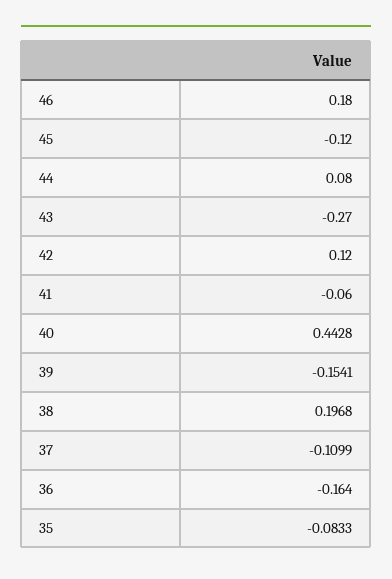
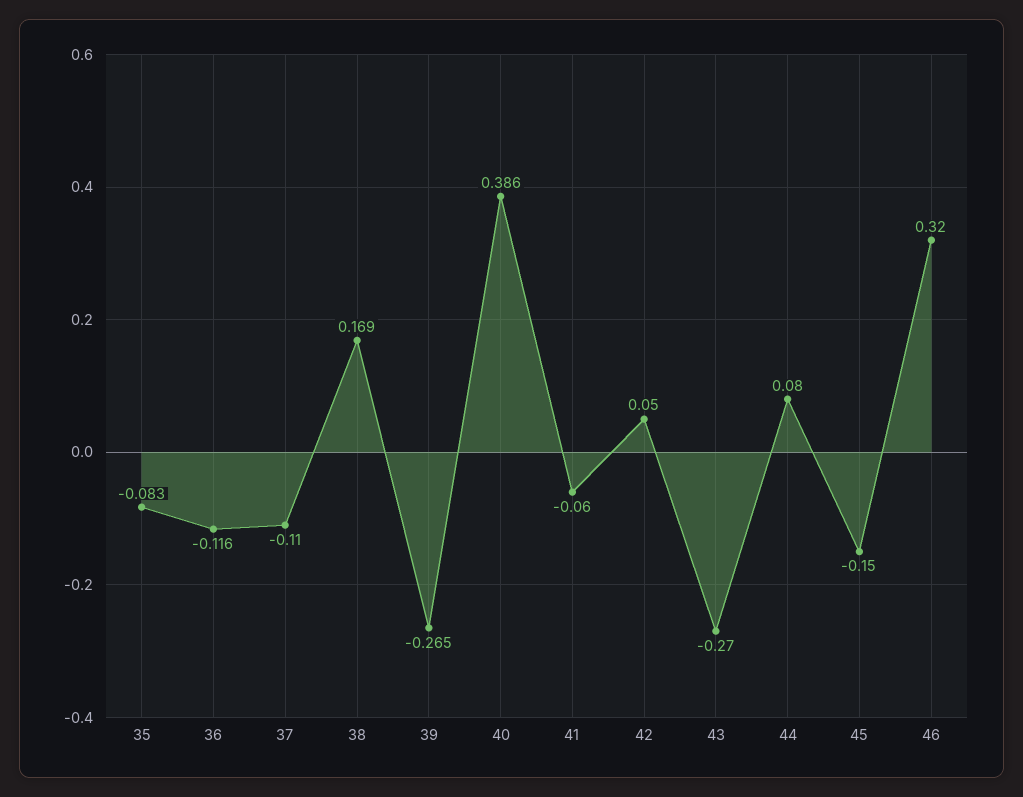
46: 0.18 -> 0.32
45: -0.12 -> -0.15
42: 0.12 -> 0.05
40: 0.4428 -> 0.386
39: -0.1541 -> -0.265
38: 0.1968 -> 0.169
36: -0.164 -> -0.116

